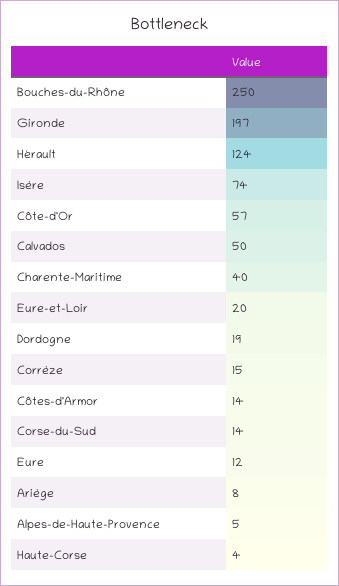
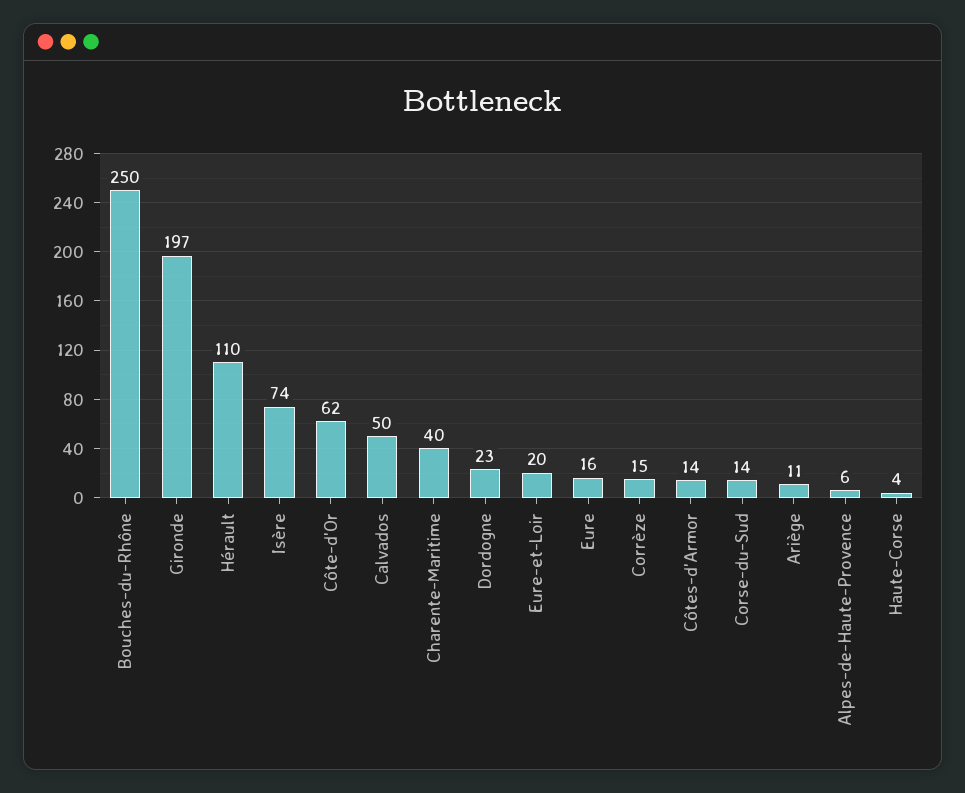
Hérault: 124 -> 110
Côte-d'Or: 57 -> 62
Dordogne: 19 -> 23
Eure: 12 -> 16
Ariège: 8 -> 11
Alpes-de-Haute-Provence: 5 -> 6

